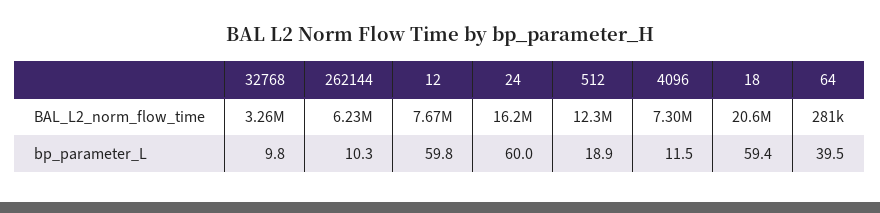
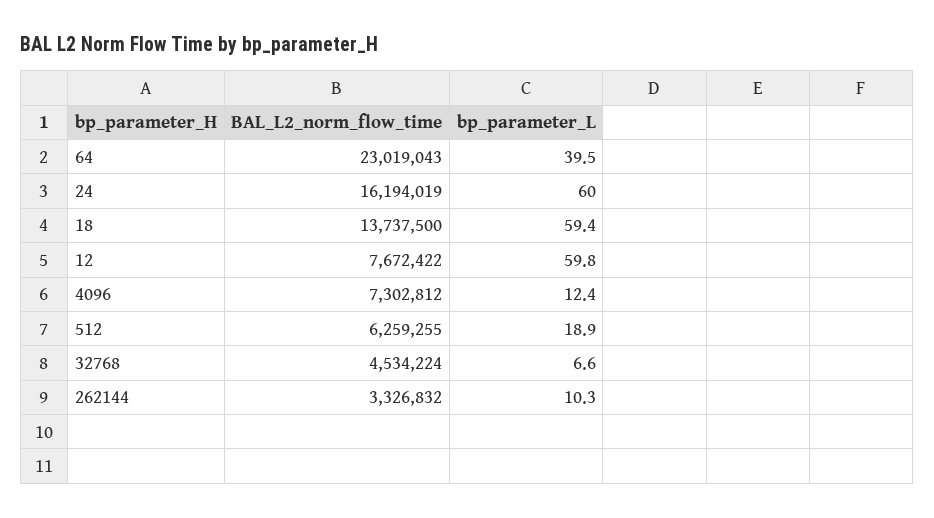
32768, BAL_L2_norm_flow_time: 3260000 -> 4534224
262144, BAL_L2_norm_flow_time: 6230000 -> 3326832
512, BAL_L2_norm_flow_time: 12300000 -> 6259255
18, BAL_L2_norm_flow_time: 20600000 -> 13737500
64, BAL_L2_norm_flow_time: 281000 -> 23019043
32768, bp_parameter_L: 9.8 -> 6.6
4096, bp_parameter_L: 11.5 -> 12.4

